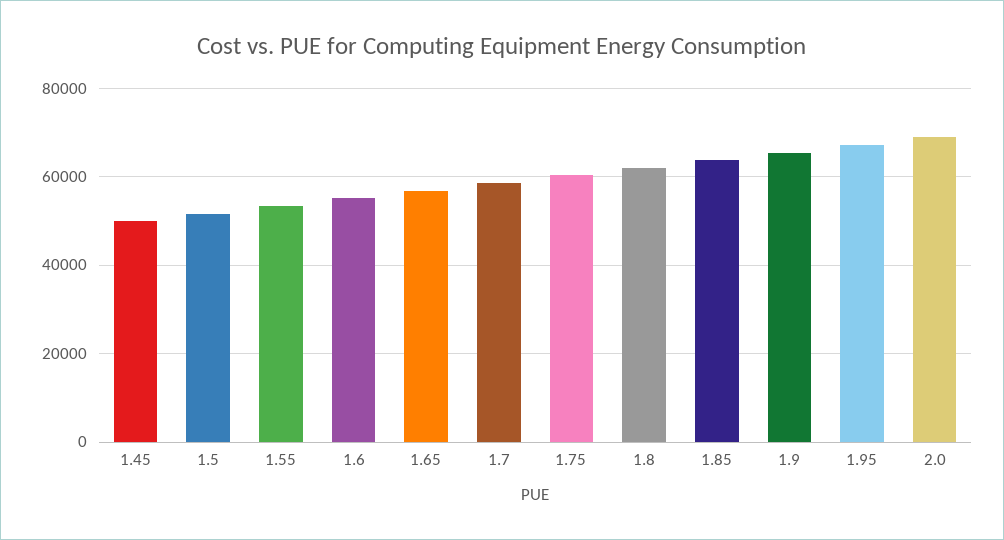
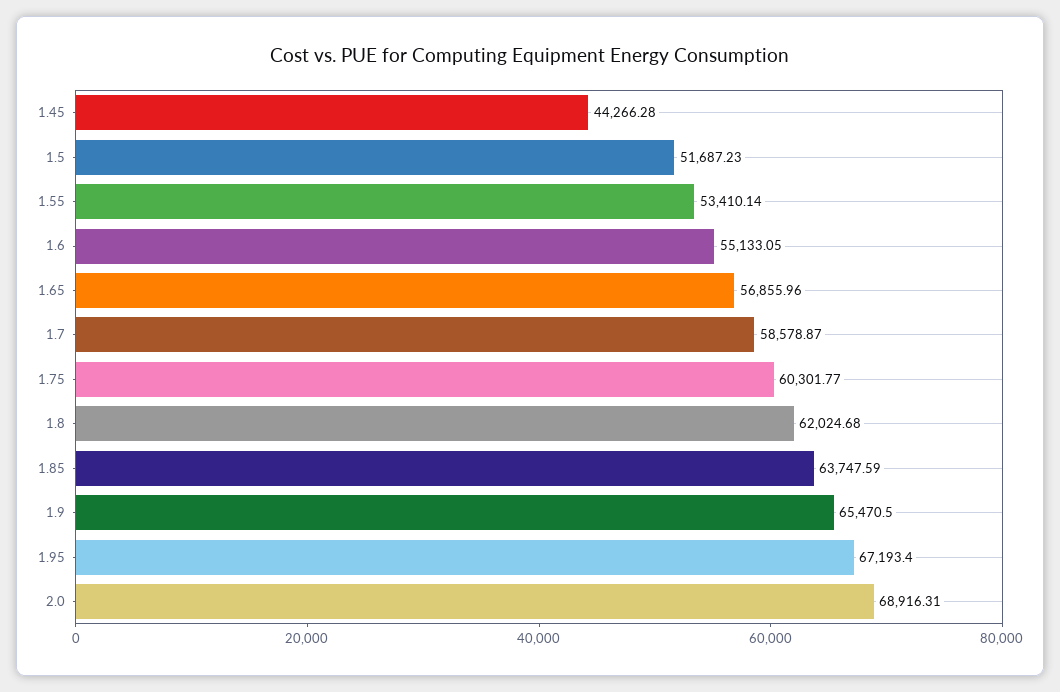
1.45: 50000 -> 44266.28

